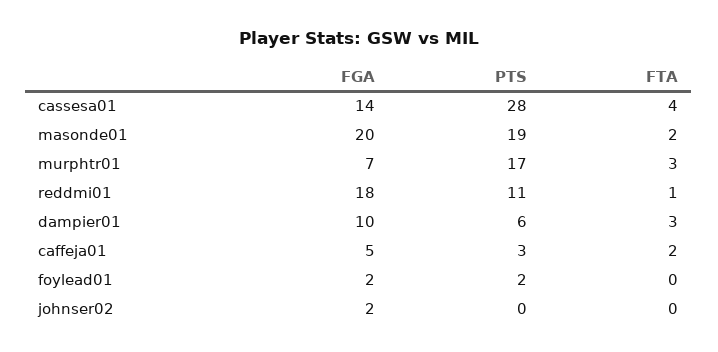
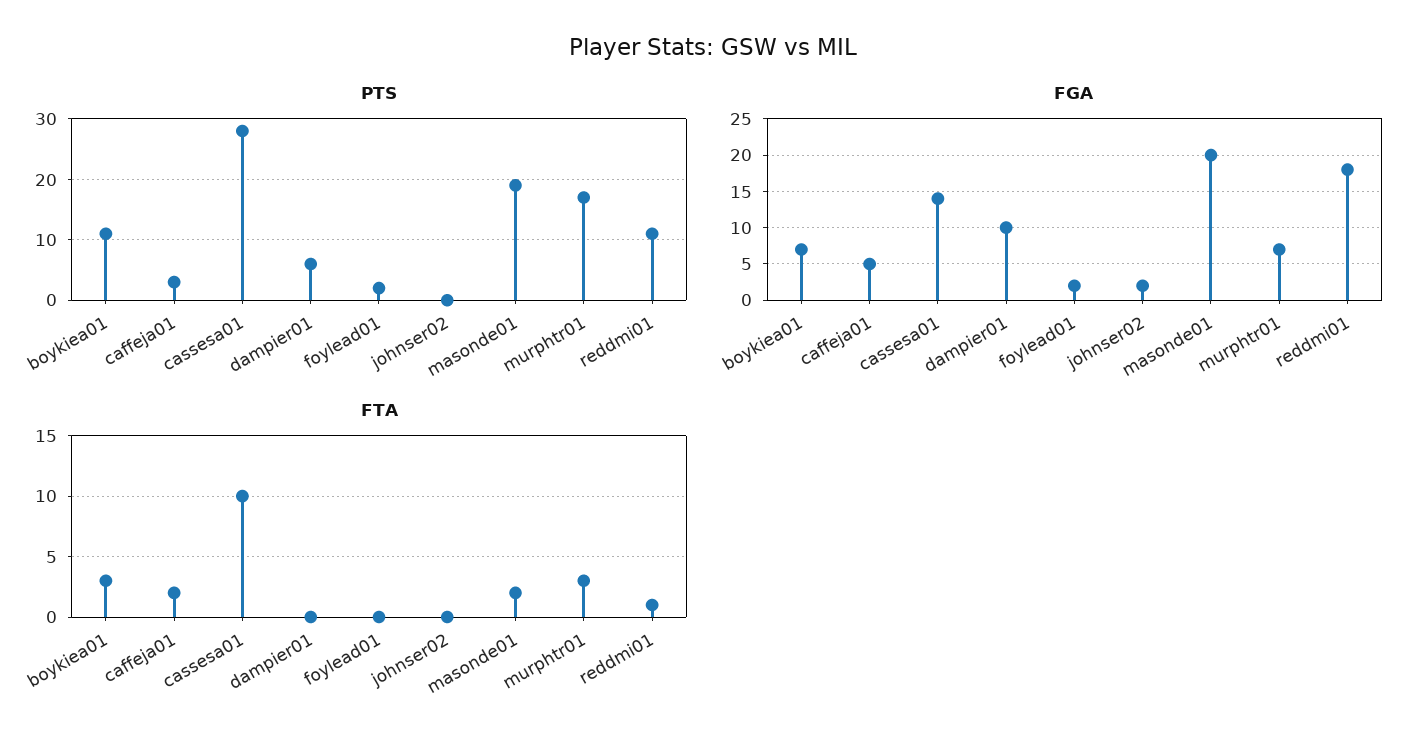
FTA, cassesa01: 4 -> 10
FTA, dampier01: 3 -> 0
PTS, boykiea01: none -> 11
FGA, boykiea01: none -> 7
FTA, boykiea01: none -> 3

